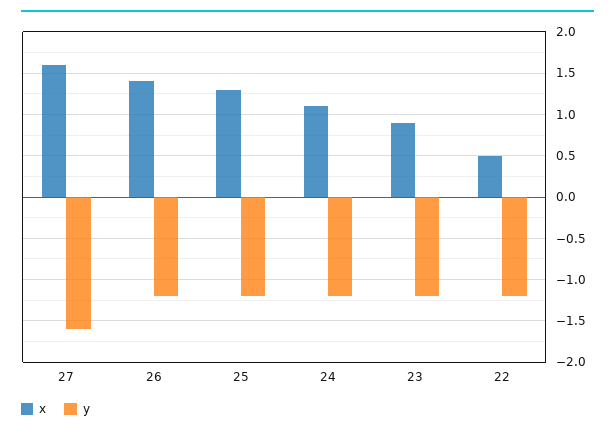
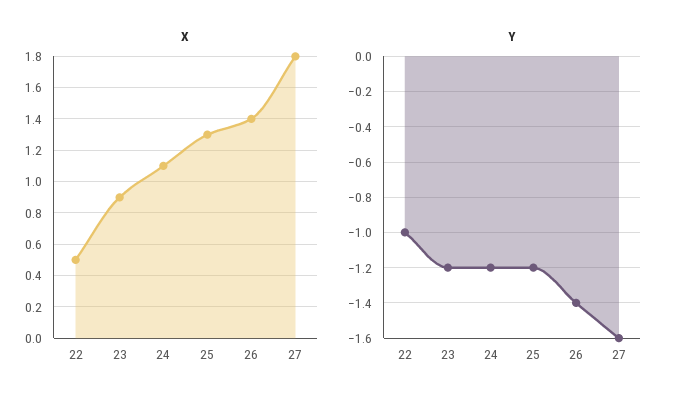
x, 27: 1.6 -> 1.8
y, 26: -1.2 -> -1.4
y, 22: -1.2 -> -1

